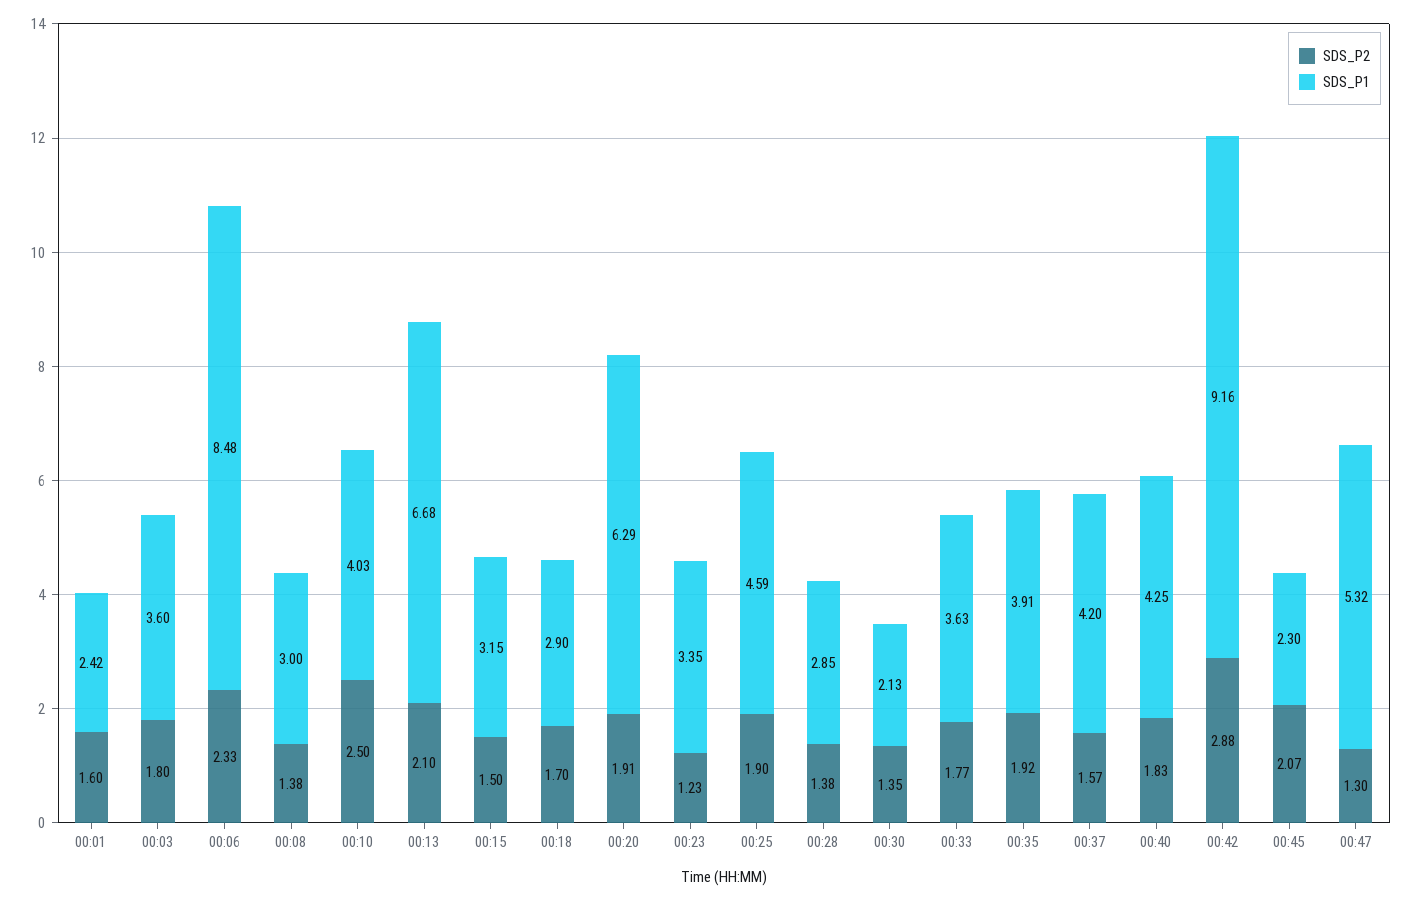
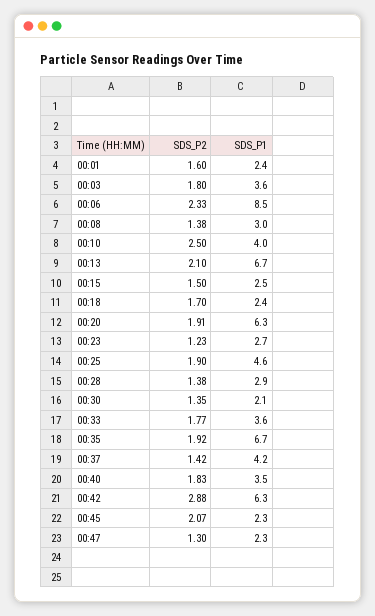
SDS_P1, 00:15: 3.15 -> 2.5
SDS_P1, 00:18: 2.9 -> 2.4
SDS_P1, 00:23: 3.35 -> 2.7
SDS_P1, 00:35: 3.91 -> 6.7
SDS_P2, 00:37: 1.57 -> 1.42
SDS_P1, 00:40: 4.25 -> 3.5
SDS_P1, 00:42: 9.16 -> 6.3
SDS_P1, 00:47: 5.32 -> 2.3

